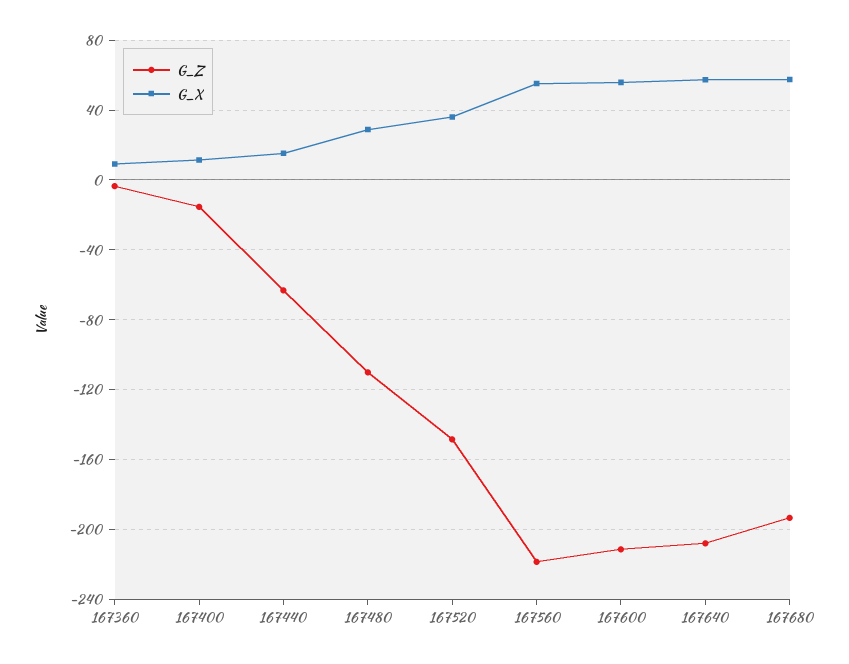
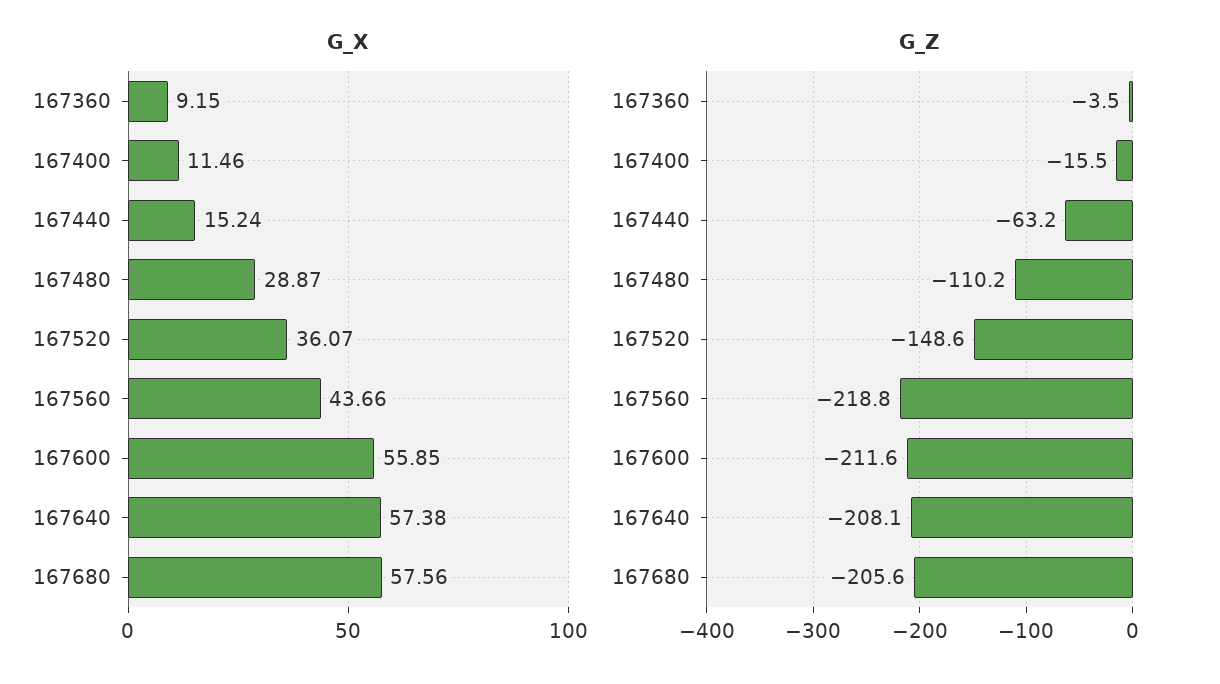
G_X, 167560: 55 -> 43.66
G_Z, 167680: -195 -> -205.6

